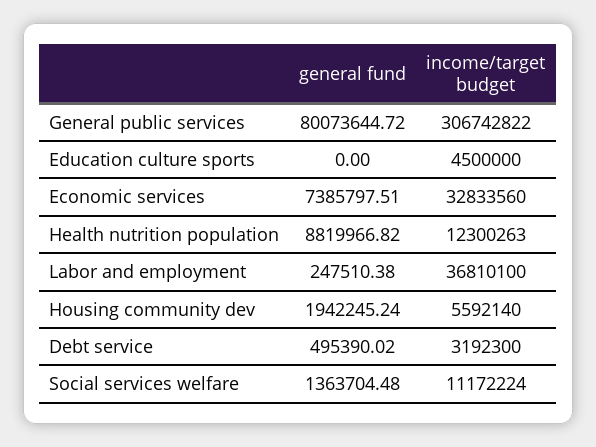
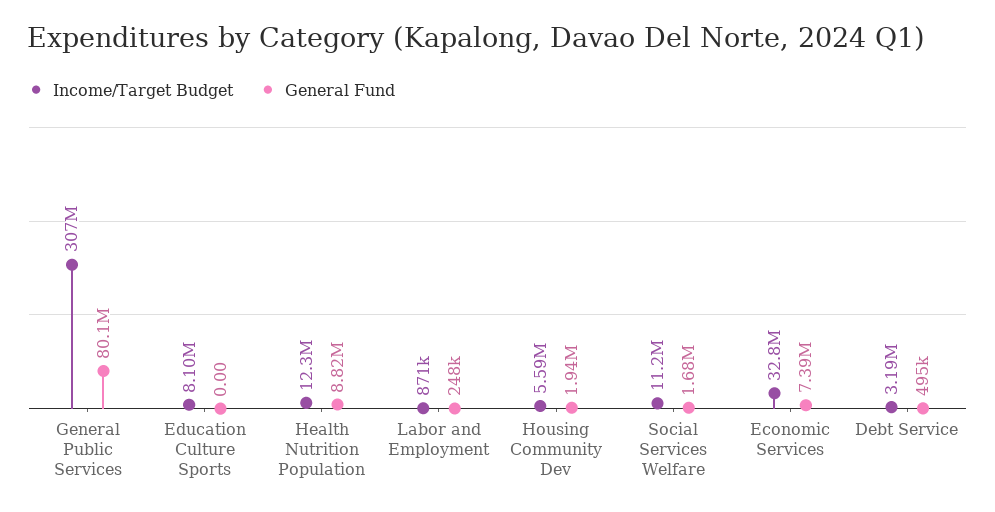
income/target budget, Education culture sports: 4500000 -> 8100000
income/target budget, Labor and employment: 36810100 -> 871000
general fund, Social services welfare: 1363704.48 -> 1680000

